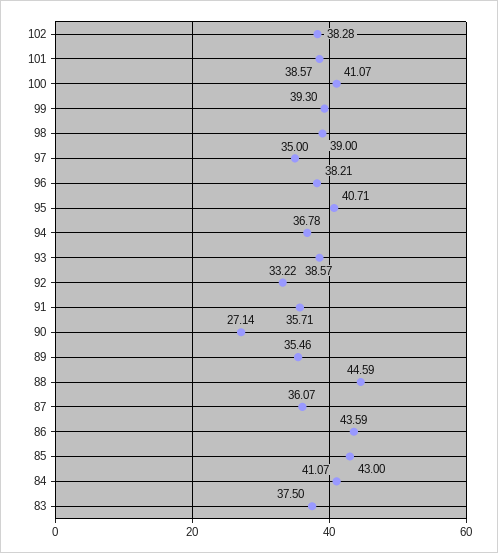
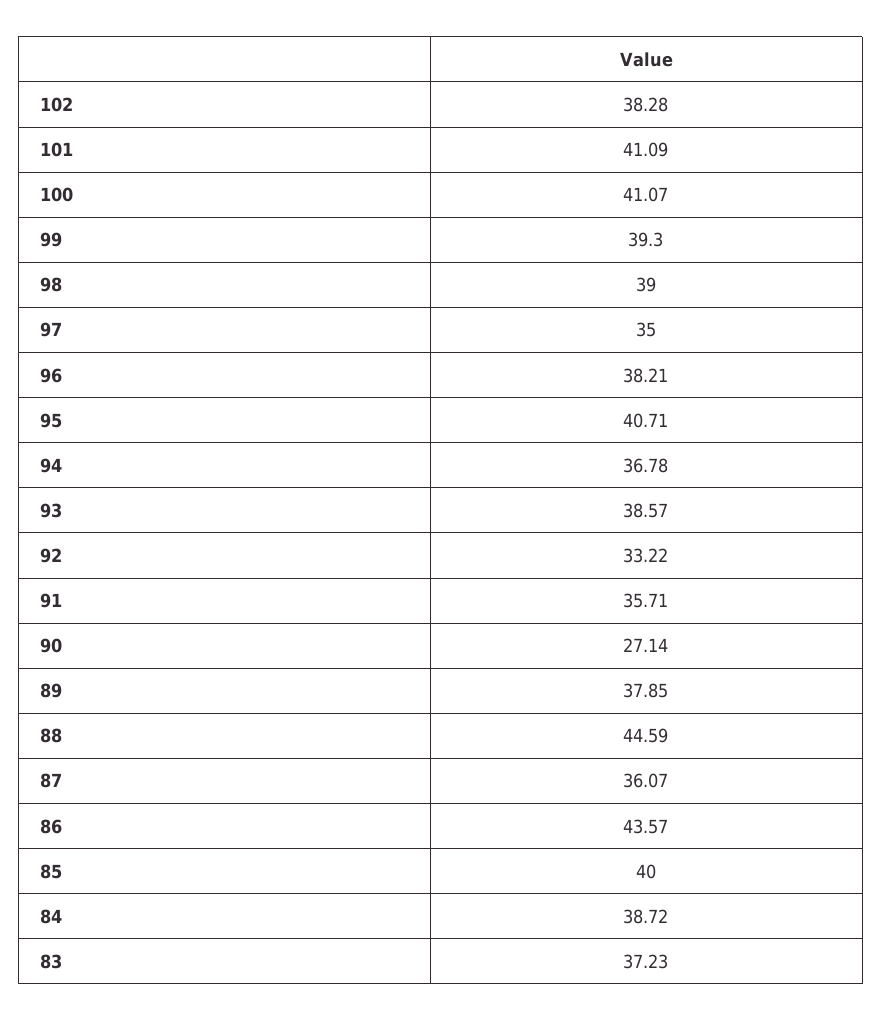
101: 38.57 -> 41.09
89: 35.46 -> 37.85
86: 43.59 -> 43.57
85: 43 -> 40
84: 41.07 -> 38.72
83: 37.5 -> 37.23

